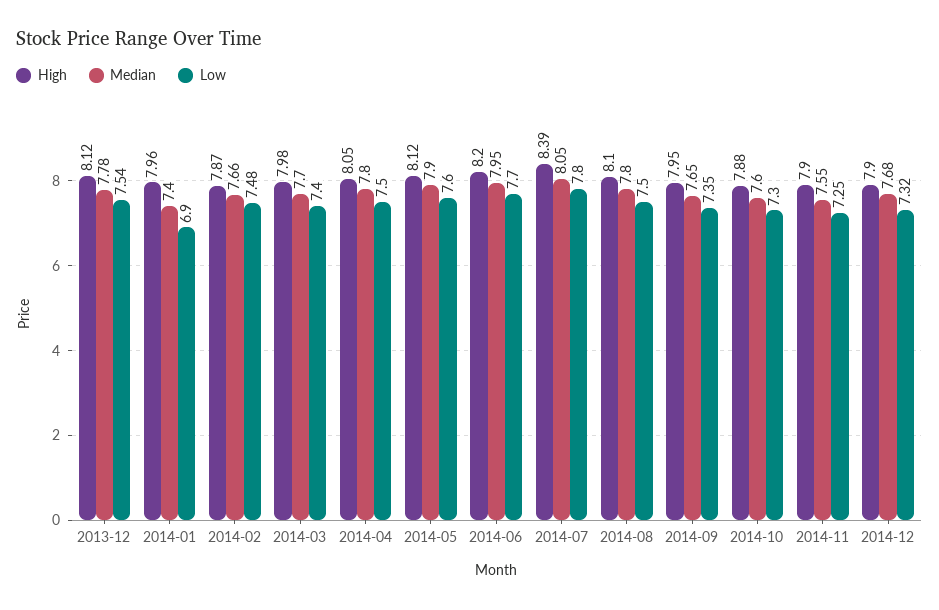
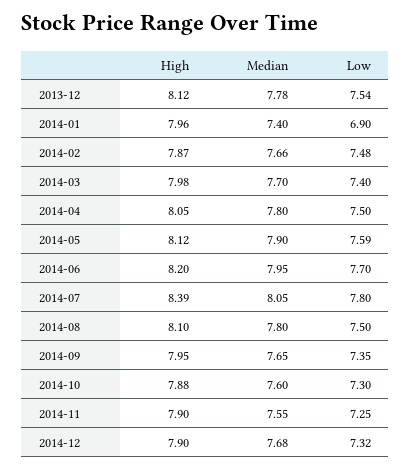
Low, 2014-05: 7.6 -> 7.59

